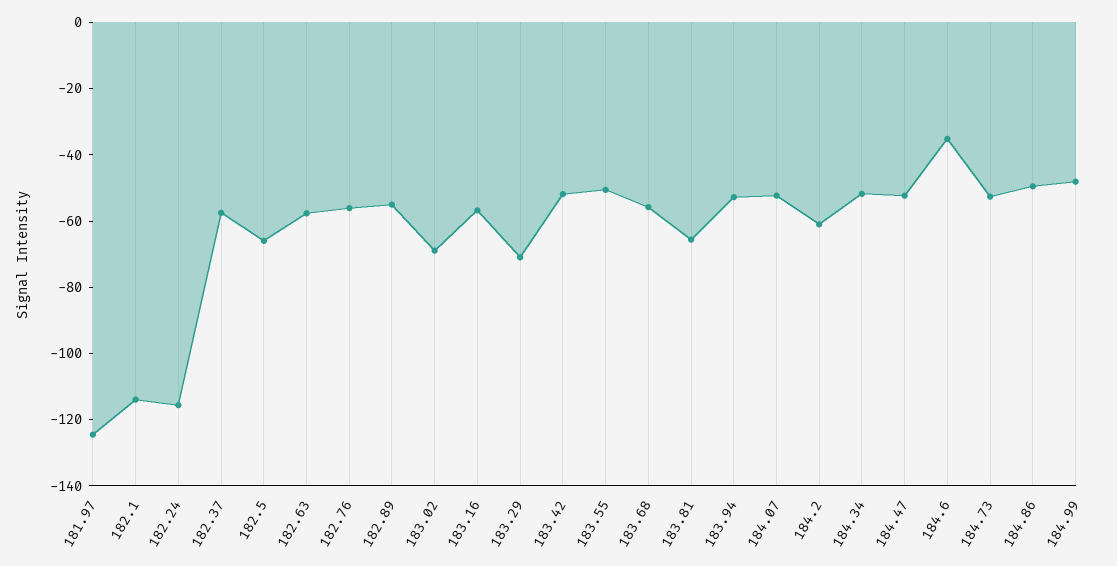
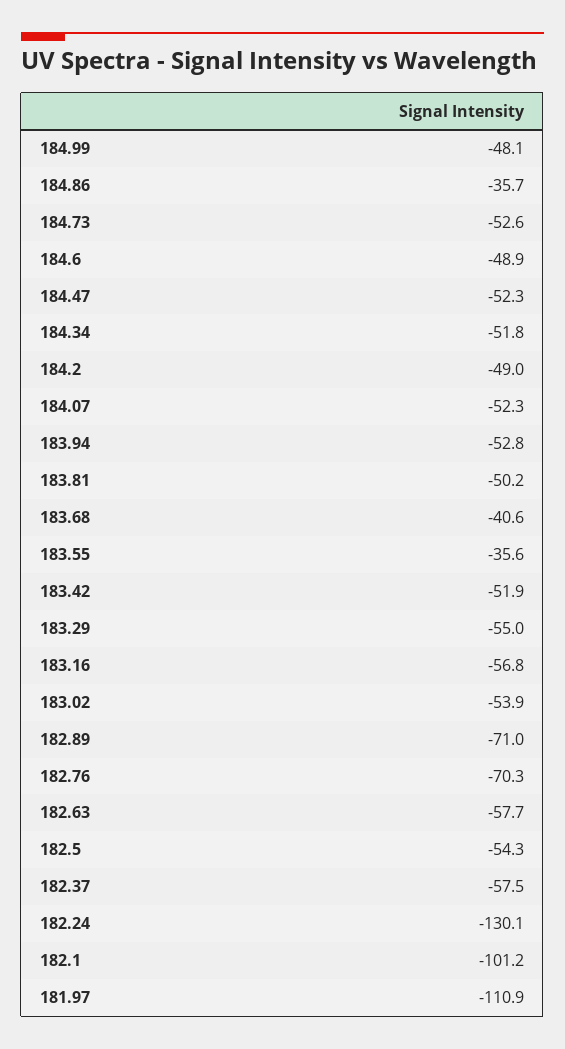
181.97: -125 -> -110.9
182.1: -115 -> -101.2
182.24: -115 -> -130.1
182.5: -65 -> -54.3
182.76: -55 -> -70.3
182.89: -55 -> -71
183.02: -70 -> -53.9
183.29: -70 -> -55
183.55: -50 -> -35.6
183.68: -55 -> -40.6
183.81: -65 -> -50.2
184.2: -60 -> -49
184.6: -35 -> -48.9
184.86: -50 -> -35.7

